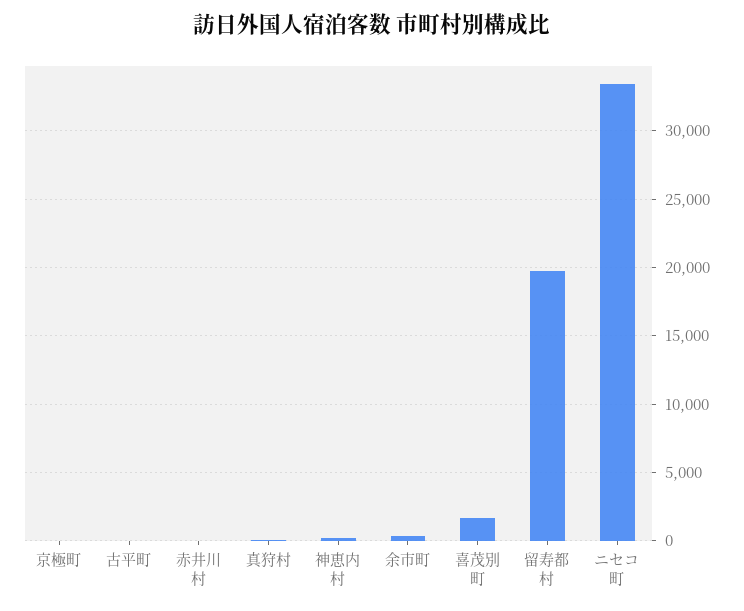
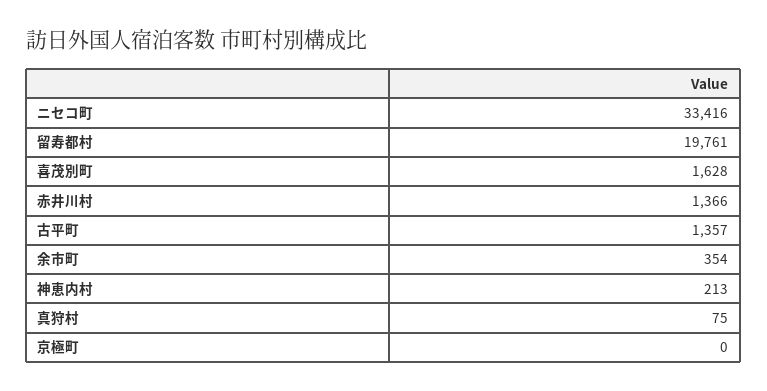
古平町: 0 -> 1357
赤井川村: 0 -> 1366

